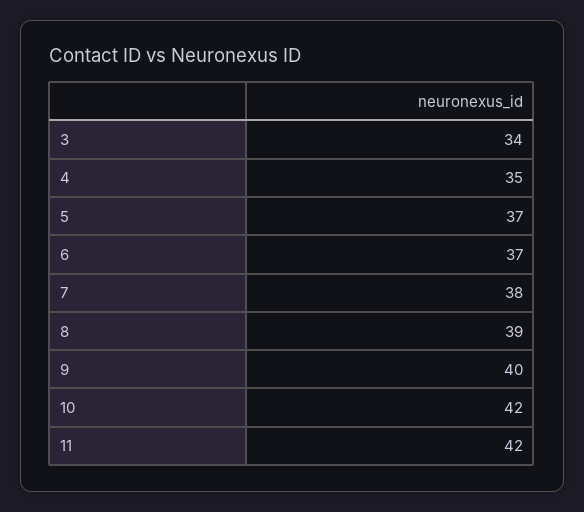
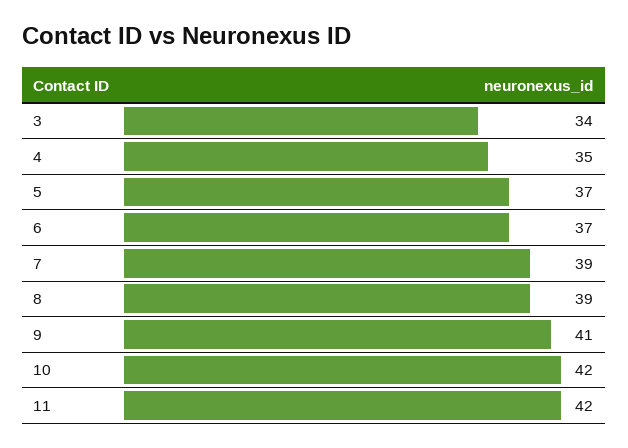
7: 38 -> 39
9: 40 -> 41

